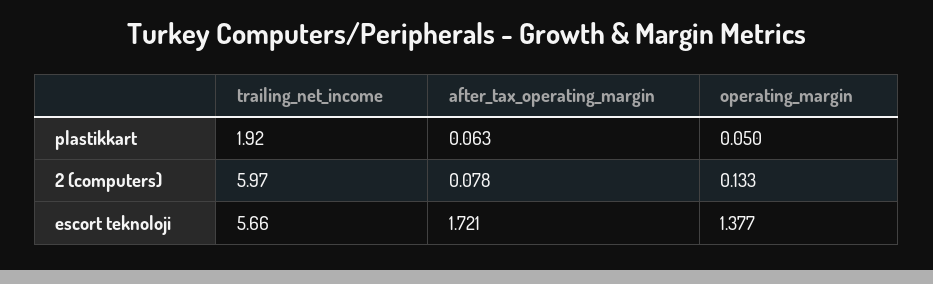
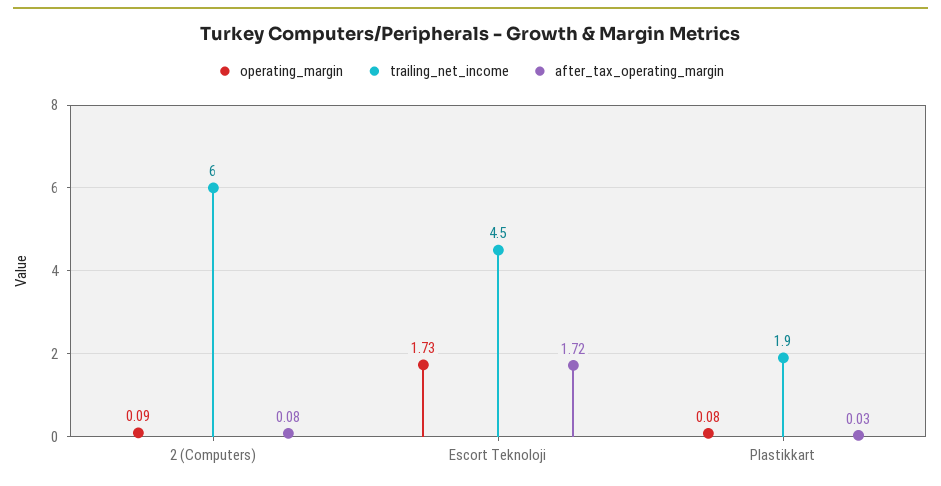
after_tax_operating_margin, plastikkart: 0.063 -> 0.03
operating_margin, plastikkart: 0.05 -> 0.08
operating_margin, 2 (computers): 0.133 -> 0.09
trailing_net_income, escort teknoloji: 5.66 -> 4.5
operating_margin, escort teknoloji: 1.377 -> 1.73

